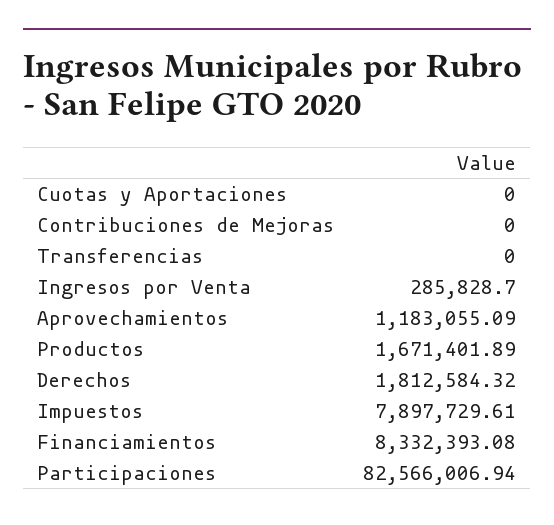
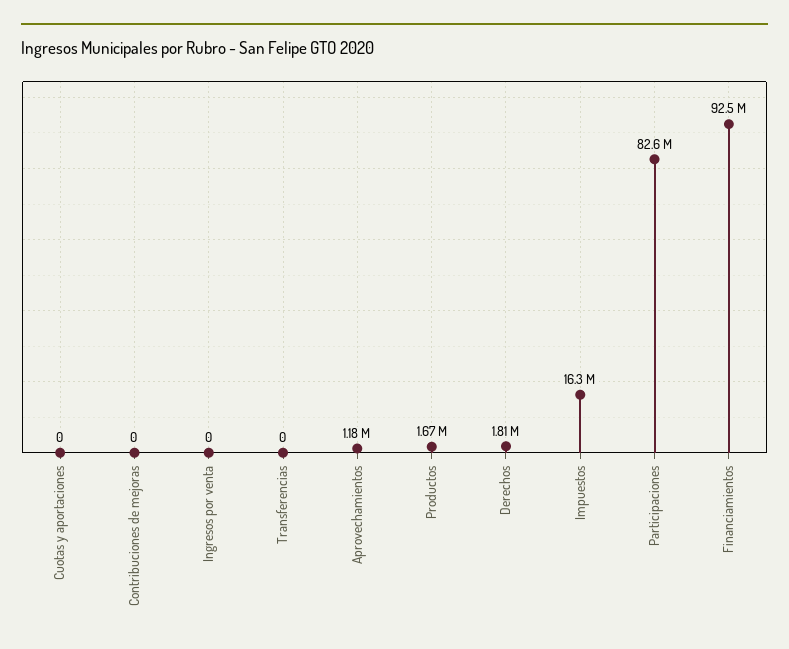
Ingresos por Venta: 285828.7 -> 0
Impuestos: 7897729.61 -> 16300000
Financiamientos: 8332393.08 -> 92500000

